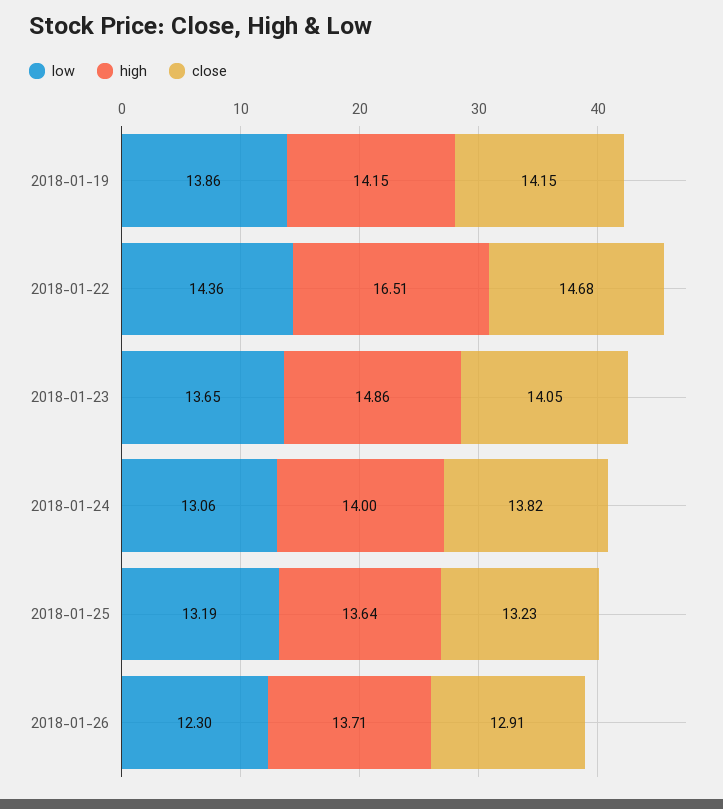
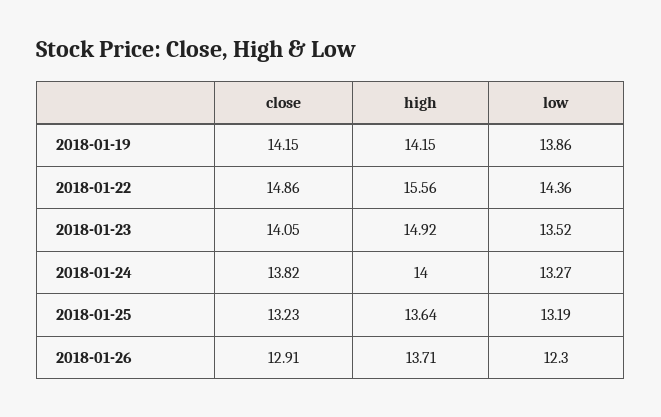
high, 2018-01-22: 16.51 -> 15.56
close, 2018-01-22: 14.68 -> 14.86
low, 2018-01-23: 13.65 -> 13.52
high, 2018-01-23: 14.86 -> 14.92
low, 2018-01-24: 13.06 -> 13.27

